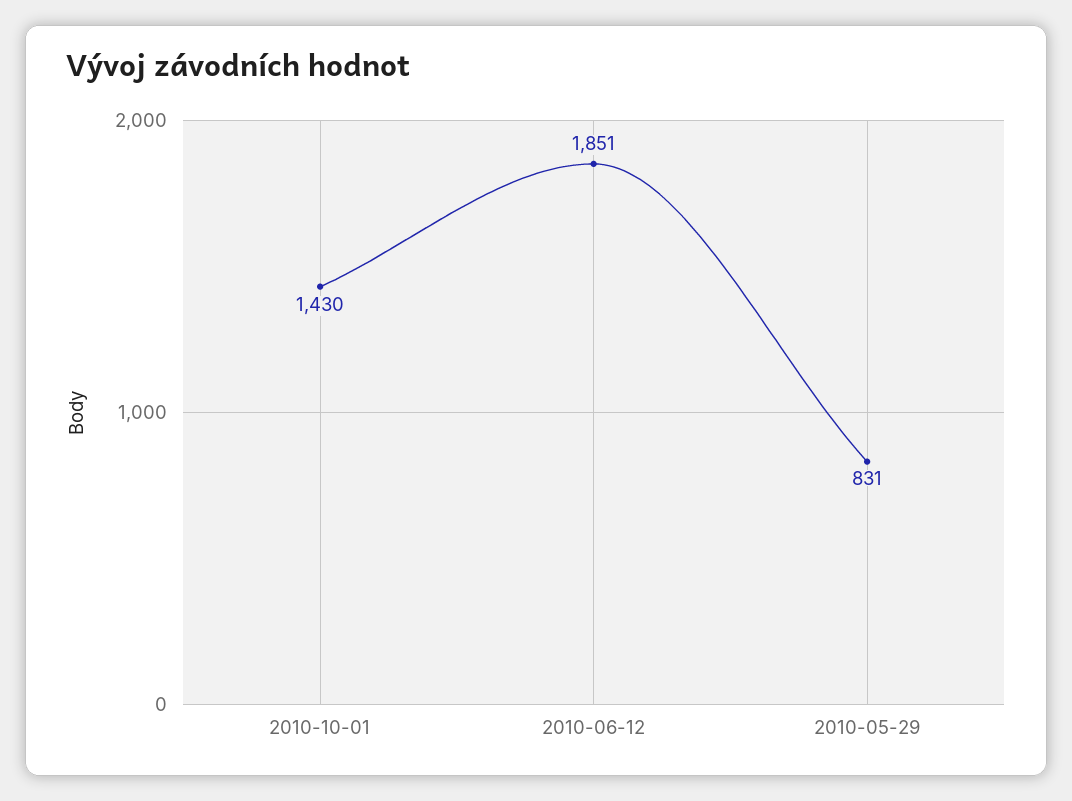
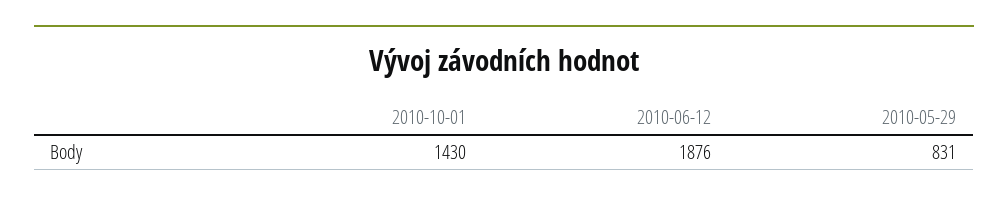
2010-06-12: 1851 -> 1876

